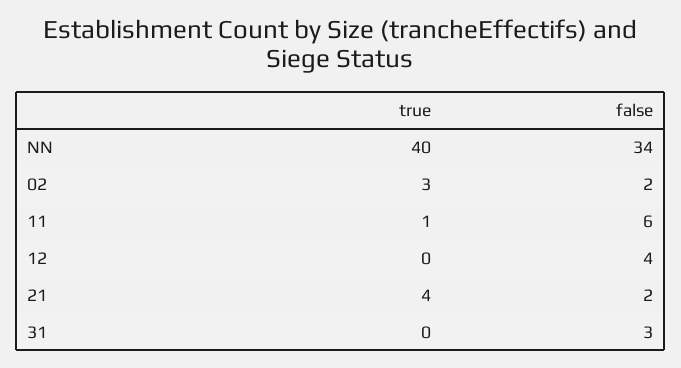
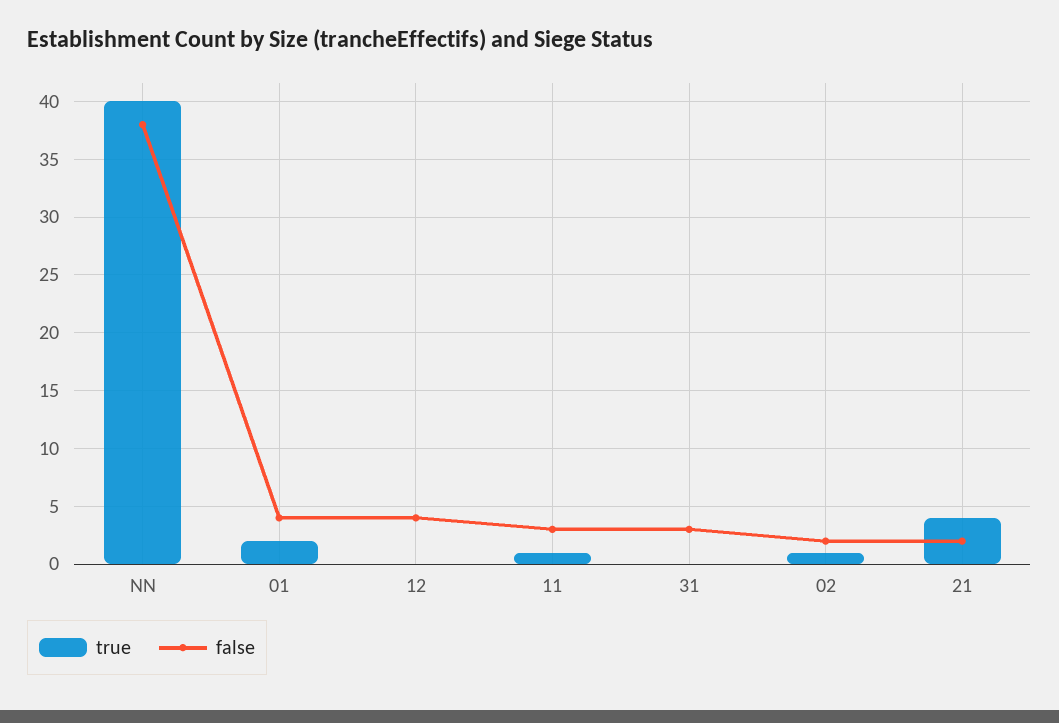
false, NN: 34 -> 38
true, 02: 3 -> 1
false, 11: 6 -> 3
true, 01: none -> 2
false, 01: none -> 4

